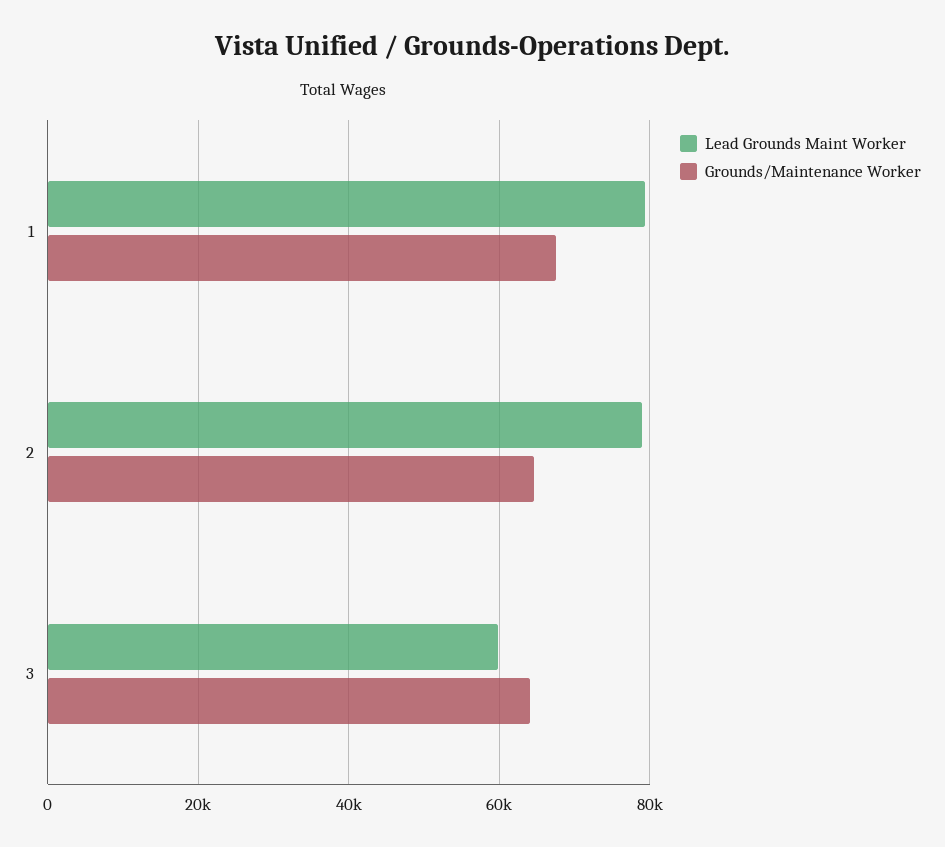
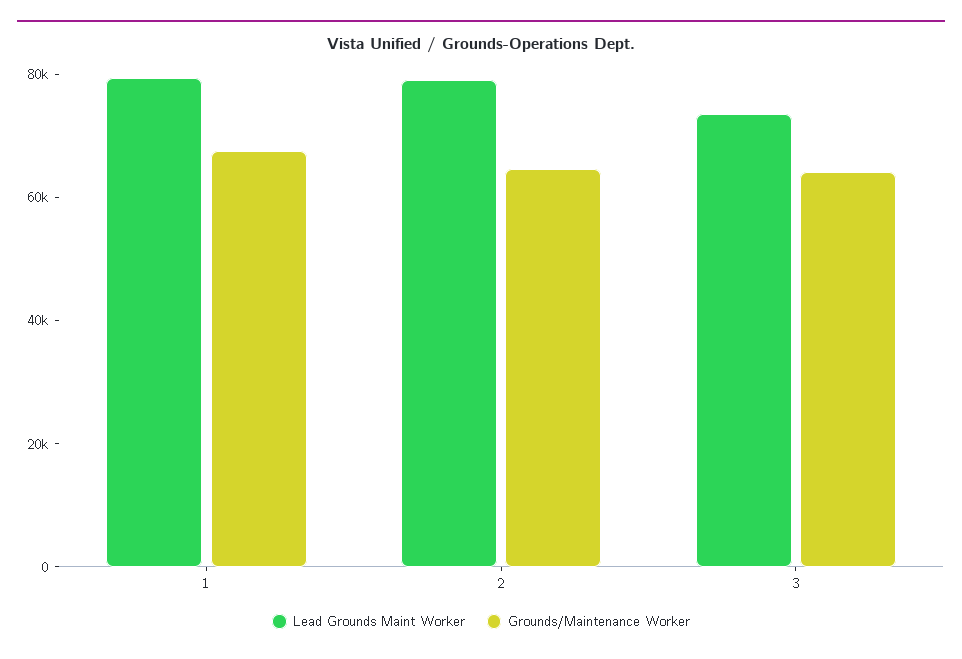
Lead Grounds Maint Worker, 3: 60000 -> 75000

